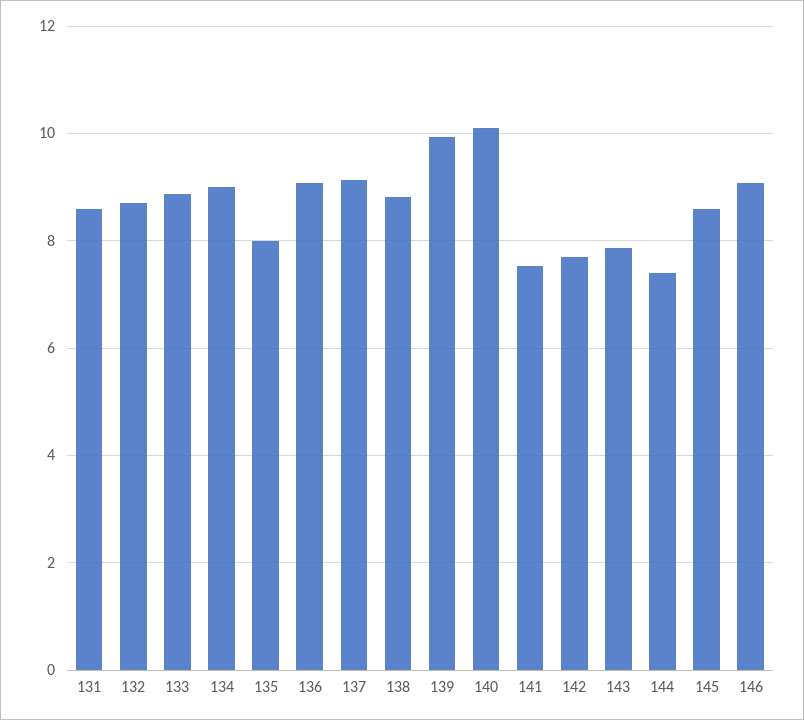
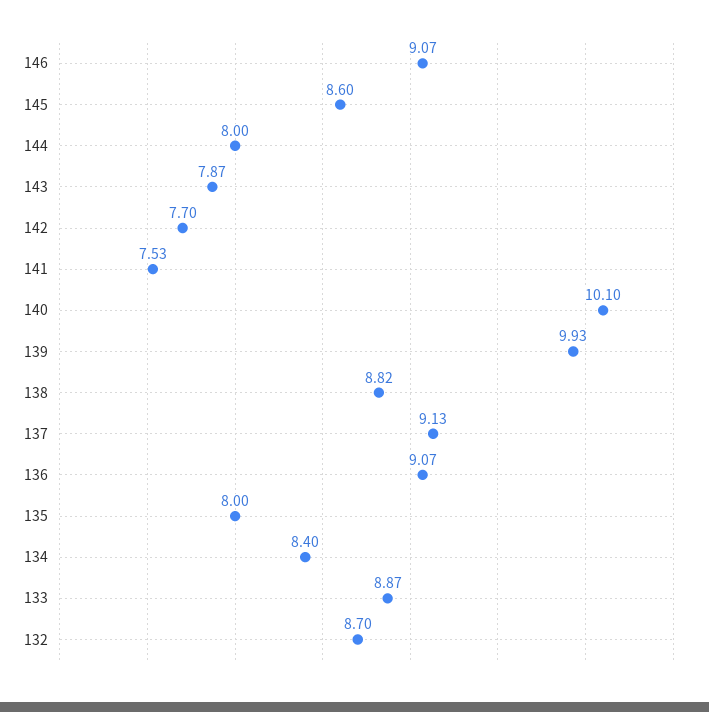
131: 8.6 -> none
134: 9 -> 8.4
144: 7.4 -> 8

